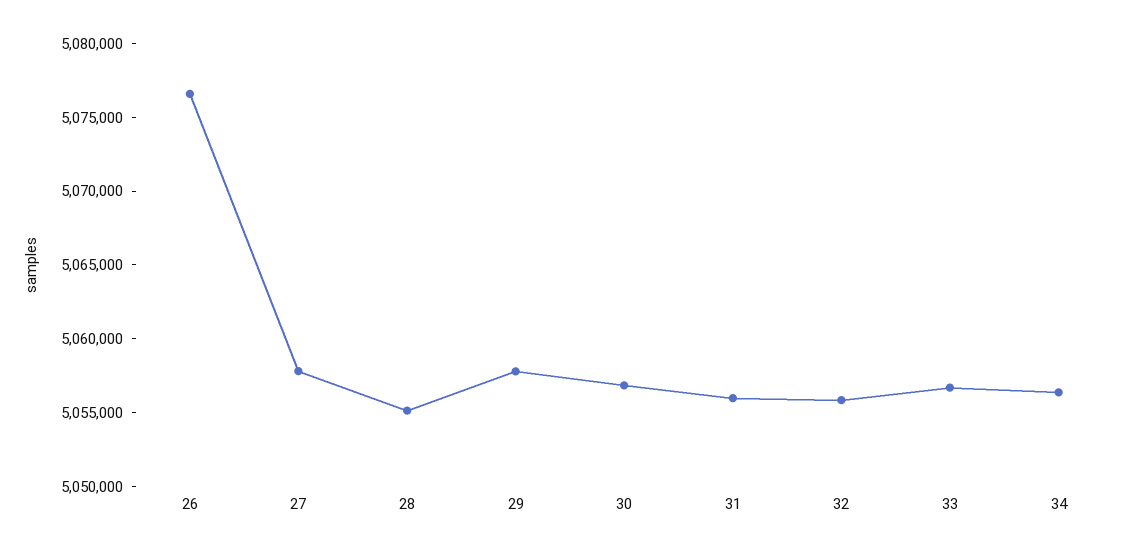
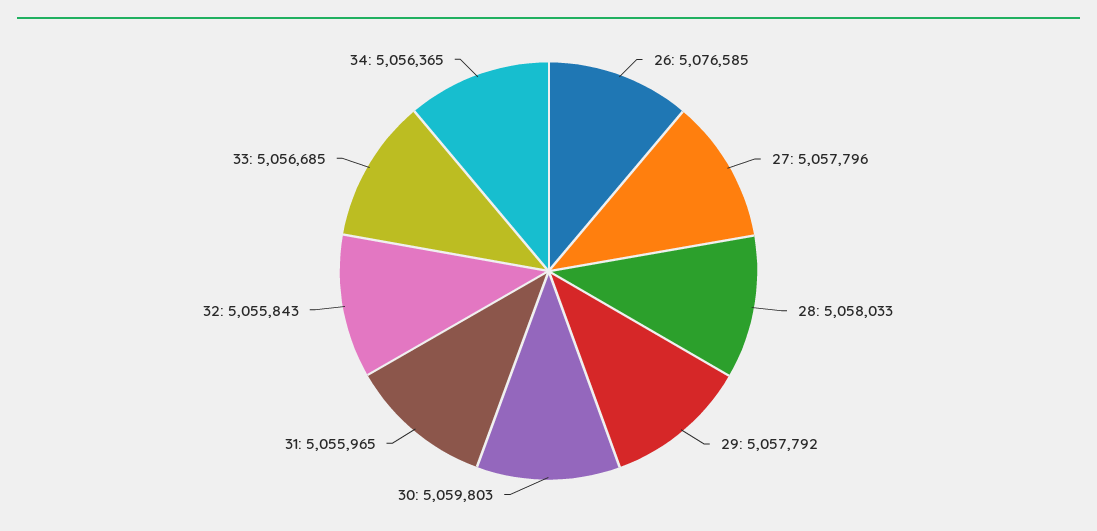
28: 5055000 -> 5058033
30: 5057000 -> 5059803

